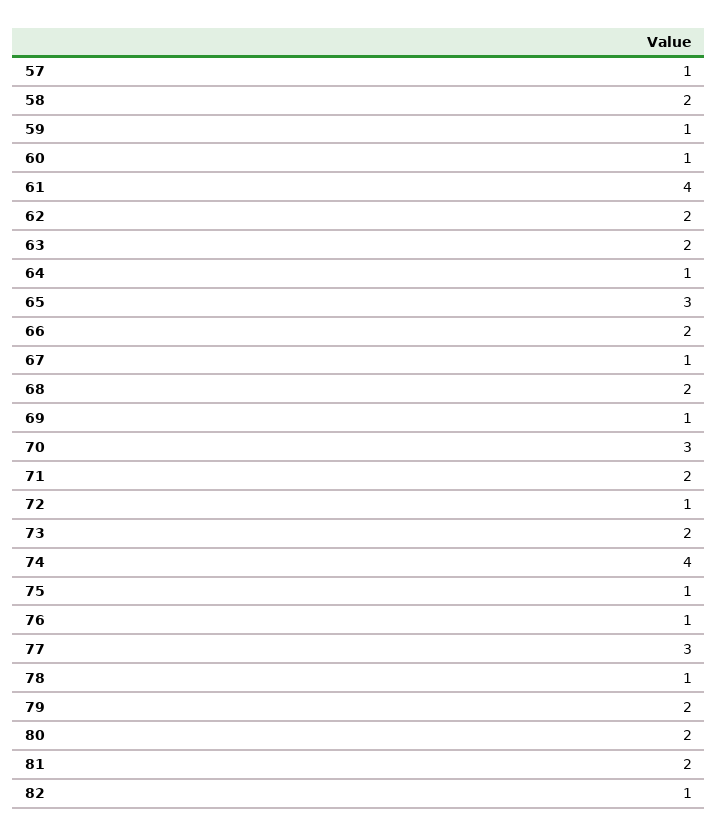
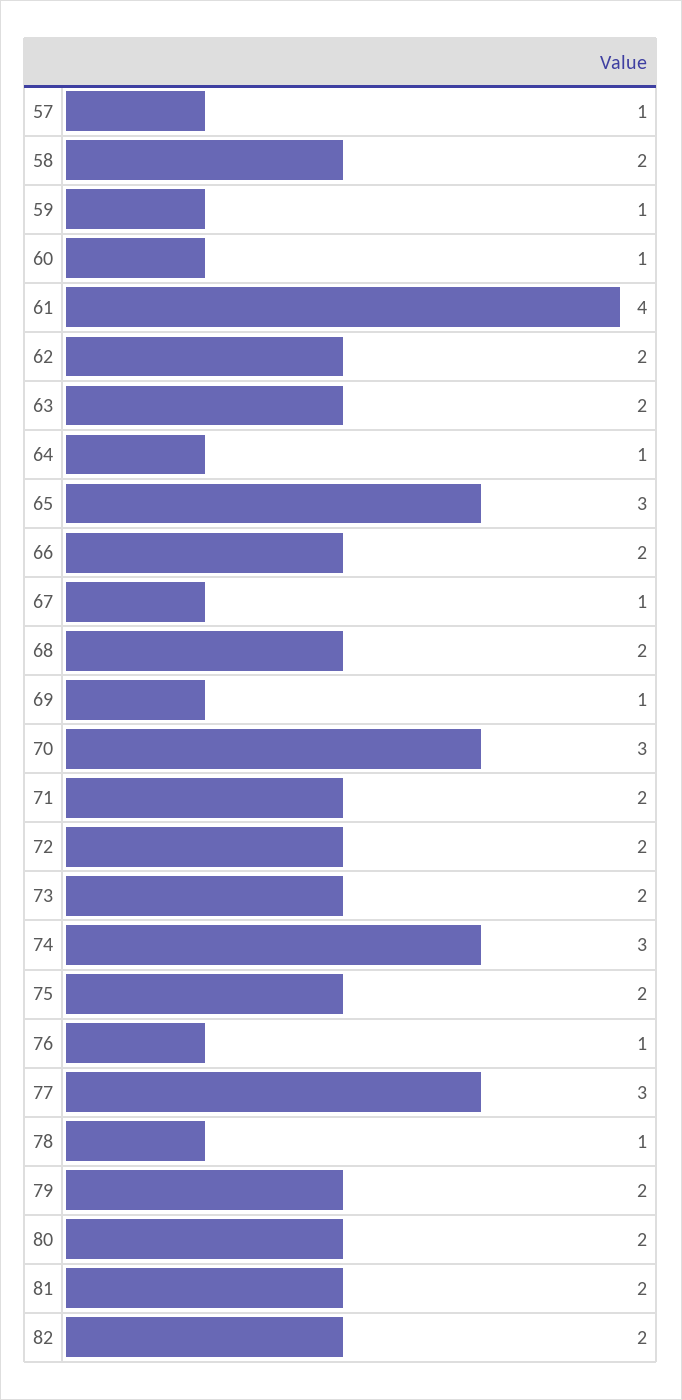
72: 1 -> 2
74: 4 -> 3
75: 1 -> 2
82: 1 -> 2

